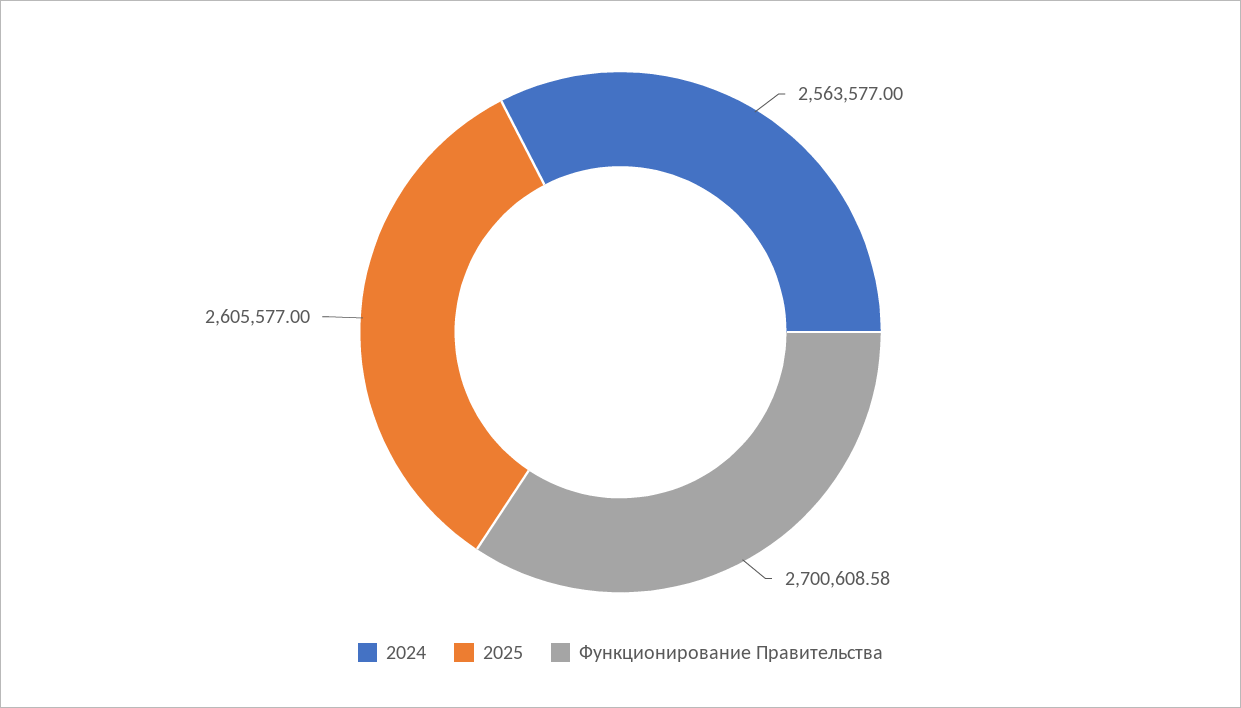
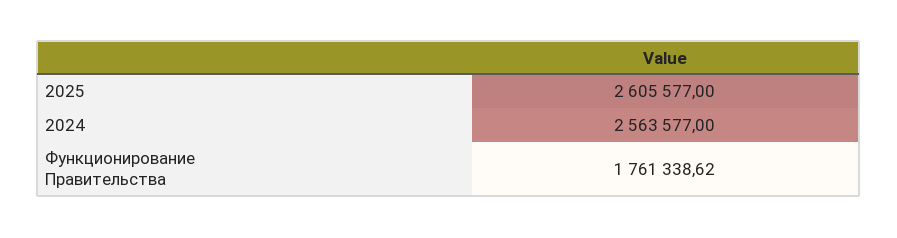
Функционирование Правительства: 2700608.58 -> 1761338.62

